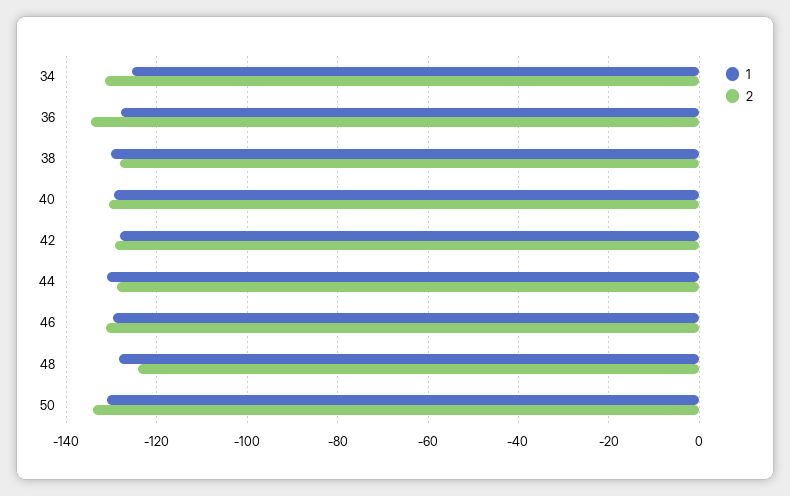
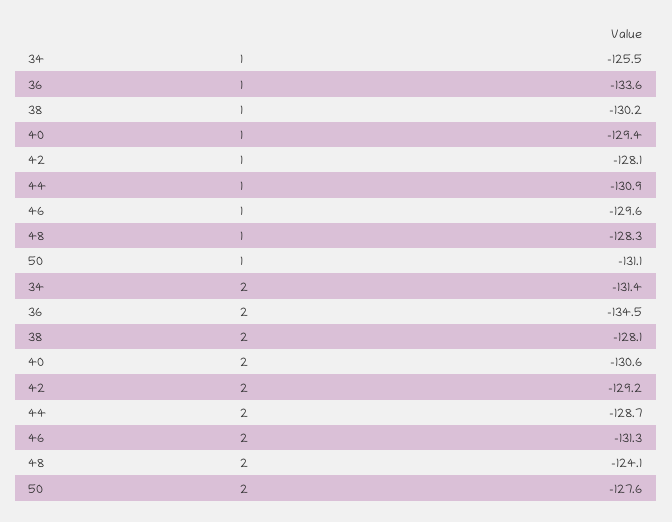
1, 36: -128 -> -133.6
2, 50: -134 -> -127.6

